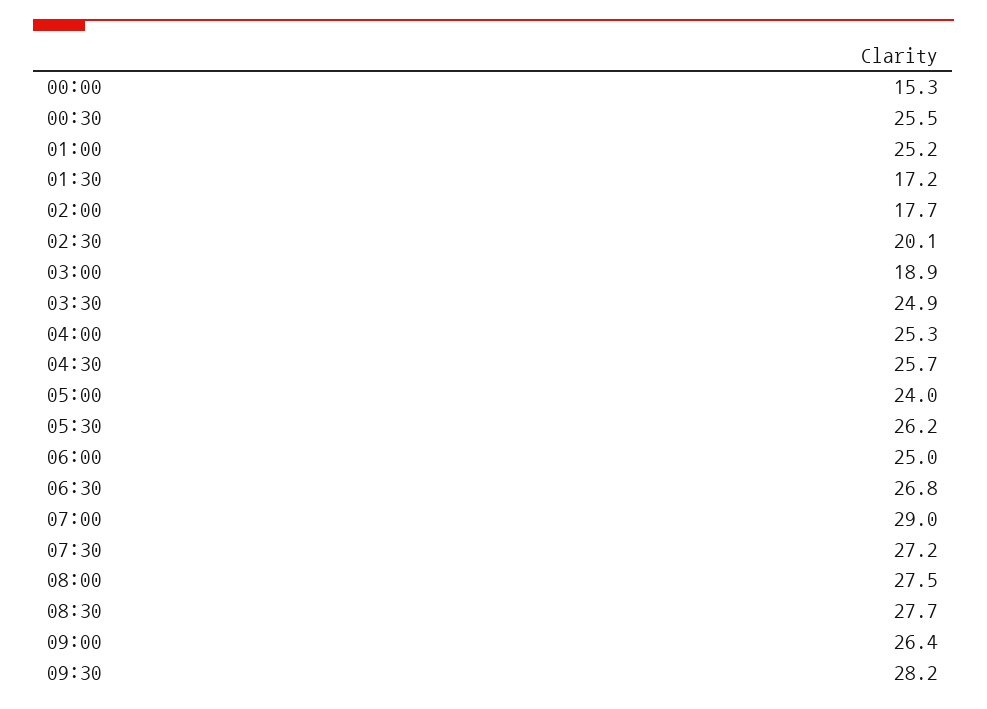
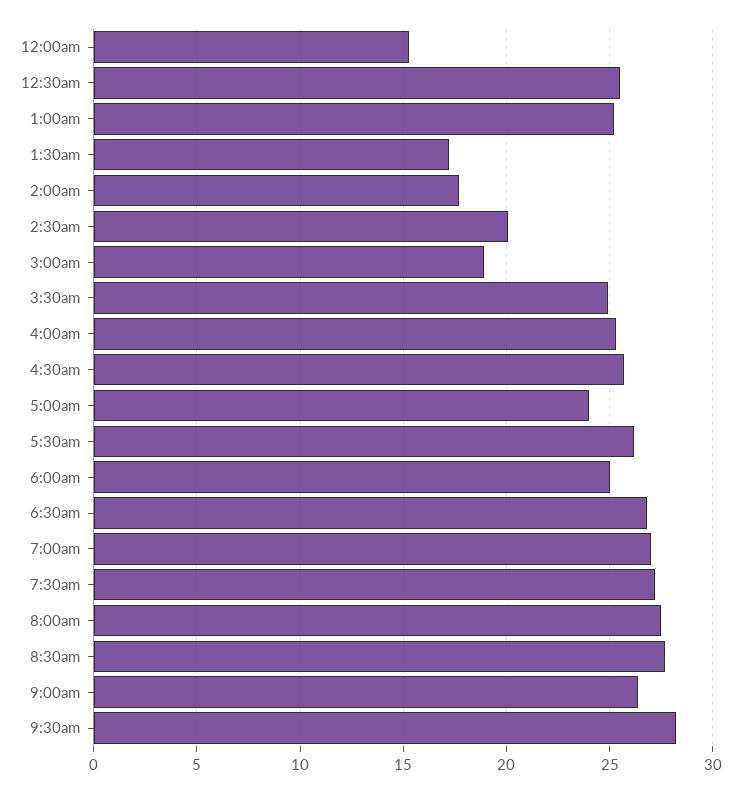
07:00: 29 -> 27

